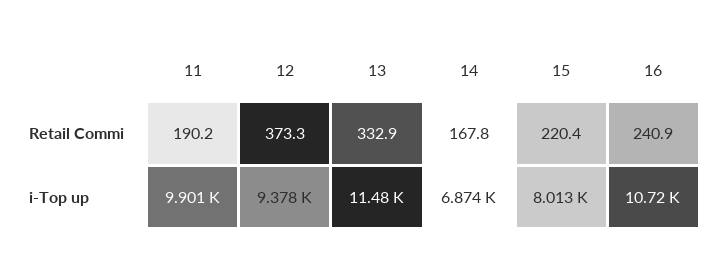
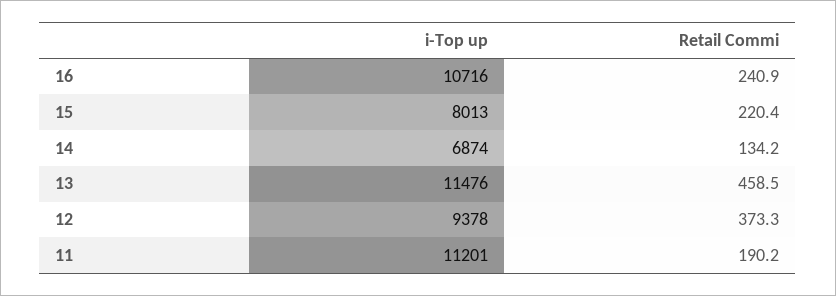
13, Retail Commi: 332.9 -> 458.5
14, Retail Commi: 167.8 -> 134.2
11, i-Top up: 9901 -> 11201

